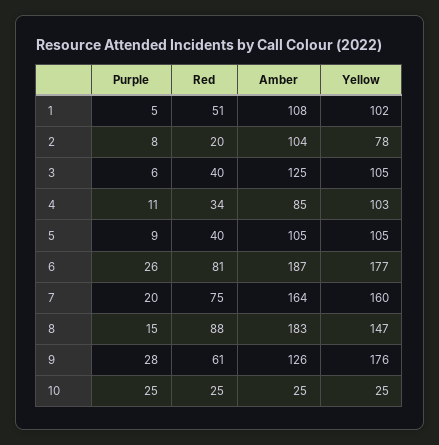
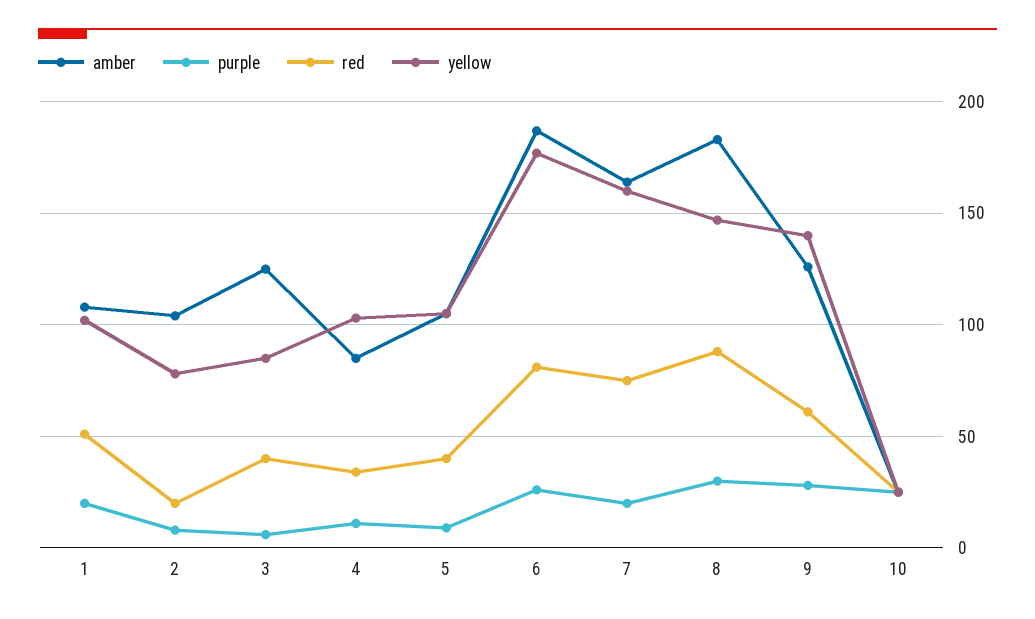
Purple, 1: 5 -> 20
Yellow, 3: 105 -> 85
Purple, 8: 15 -> 30
Yellow, 9: 176 -> 140

